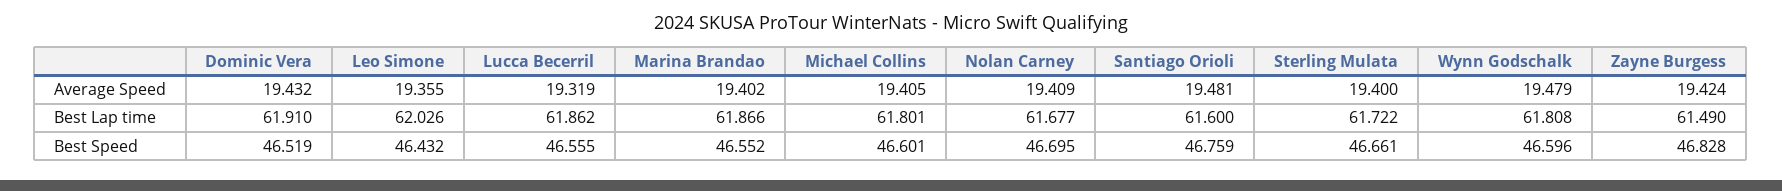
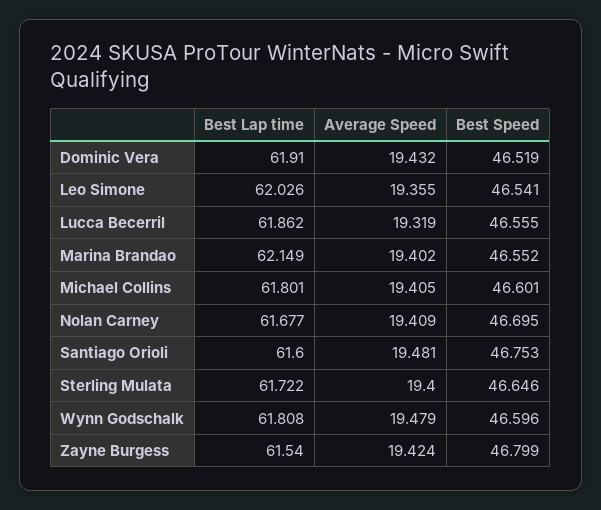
Marina Brandao, Best Lap time: 61.866 -> 62.149
Zayne Burgess, Best Lap time: 61.49 -> 61.54
Leo Simone, Best Speed: 46.432 -> 46.541
Santiago Orioli, Best Speed: 46.759 -> 46.753
Sterling Mulata, Best Speed: 46.661 -> 46.646
Zayne Burgess, Best Speed: 46.828 -> 46.799

